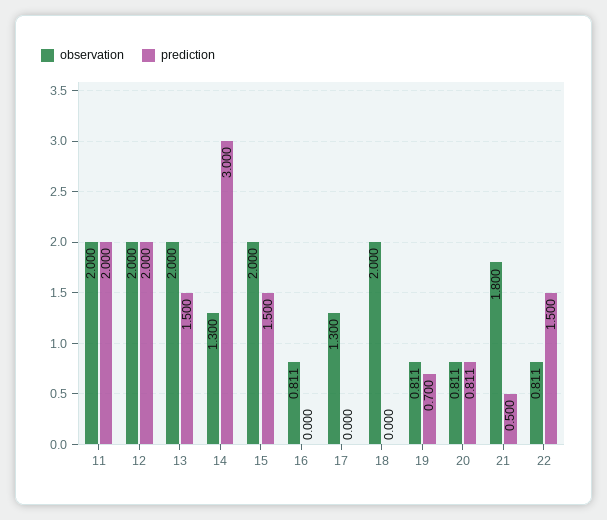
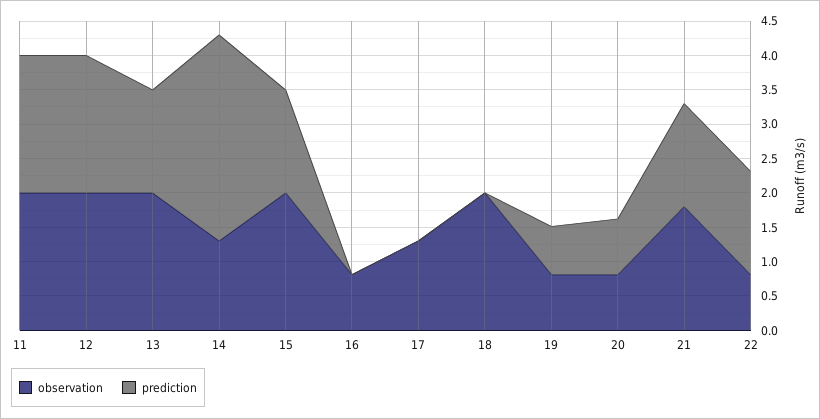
prediction, 21: 0.5 -> 1.5

